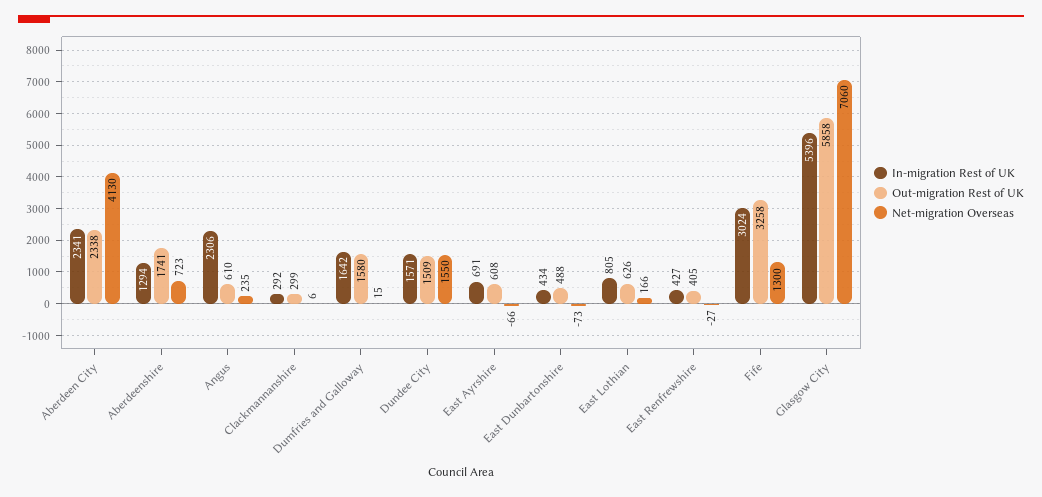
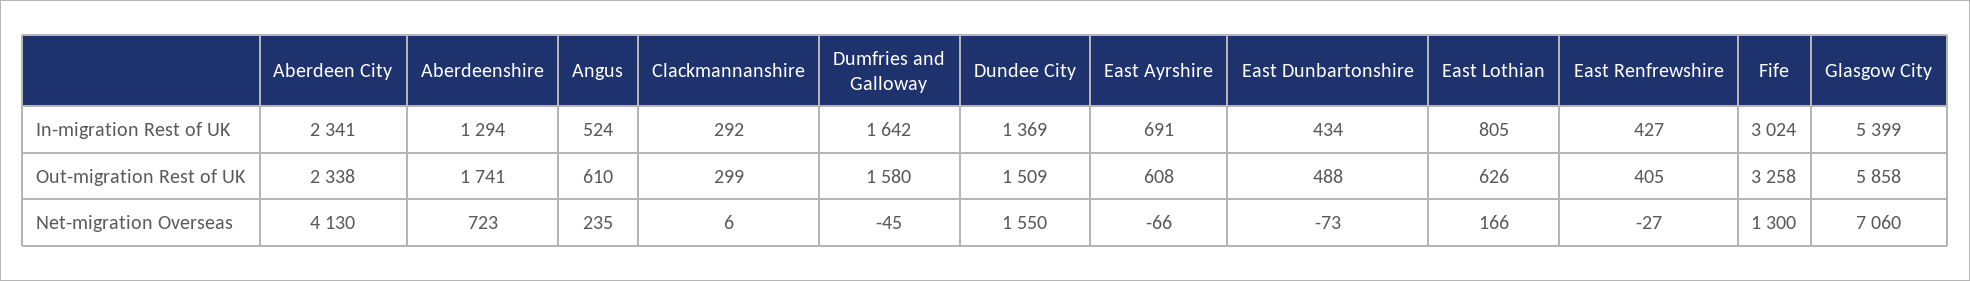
In-migration Rest of UK, Angus: 2306 -> 524
Net-migration Overseas, Dumfries and Galloway: 15 -> -45
In-migration Rest of UK, Dundee City: 1571 -> 1369
In-migration Rest of UK, Glasgow City: 5396 -> 5399

